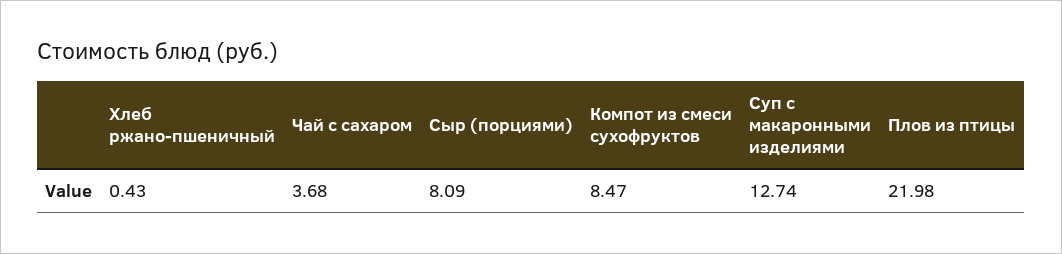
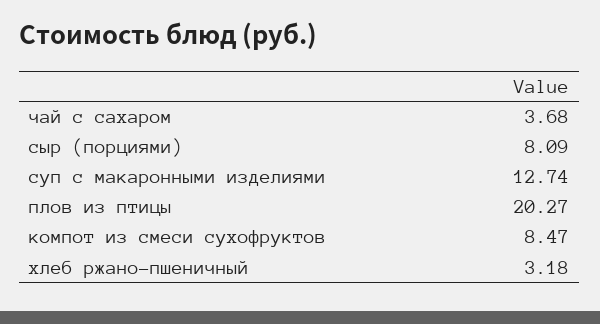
Хлеб ржано-пшеничный: 0.43 -> 3.18
Плов из птицы: 21.98 -> 20.27

